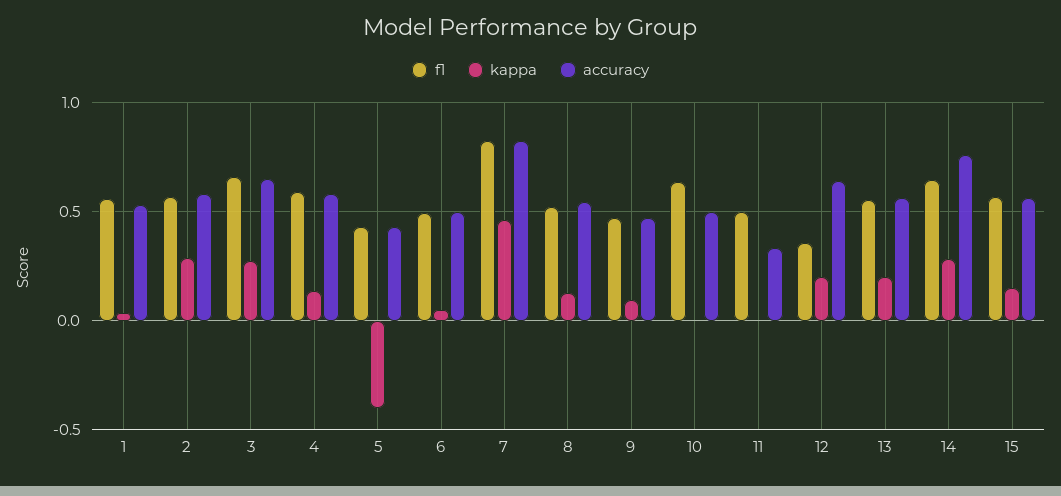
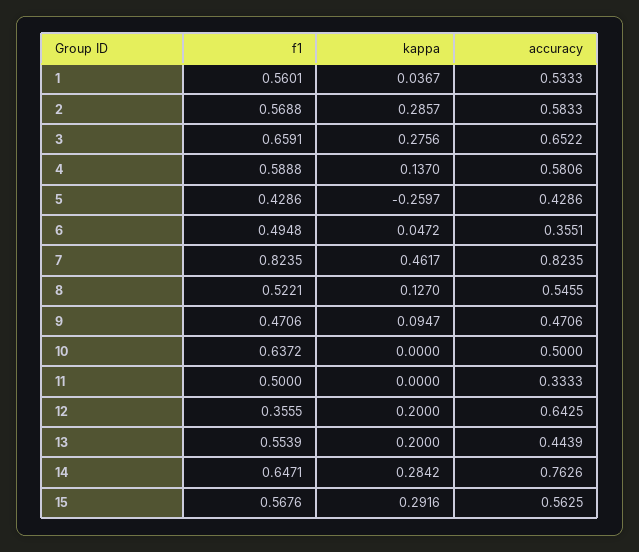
kappa, 5: -0.4 -> -0.2597
accuracy, 6: 0.5 -> 0.3551
accuracy, 13: 0.55 -> 0.4439
kappa, 15: 0.15 -> 0.2916

